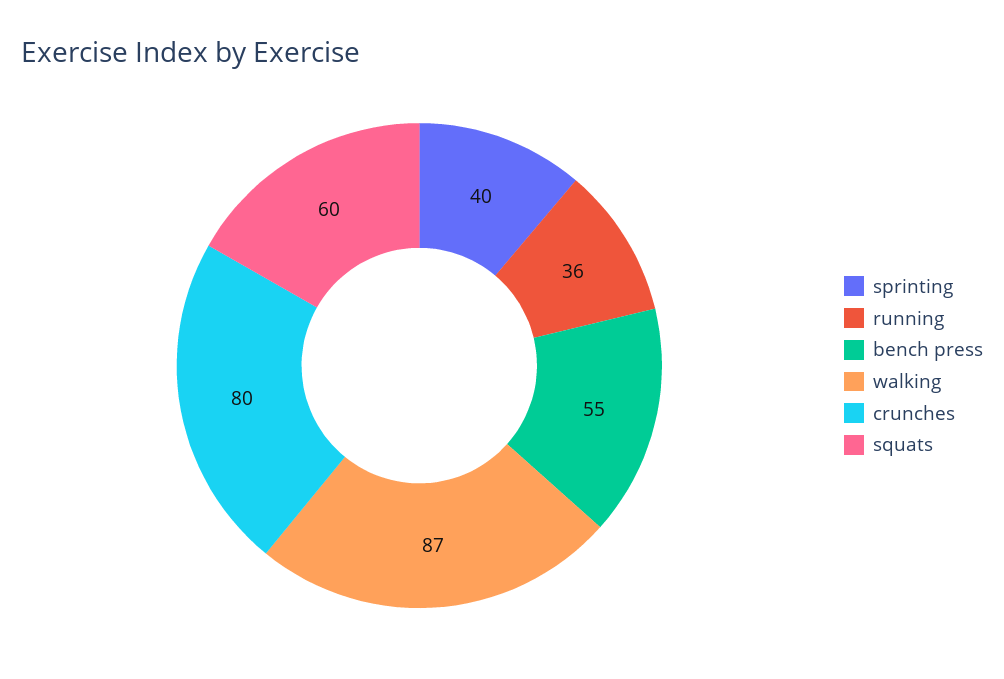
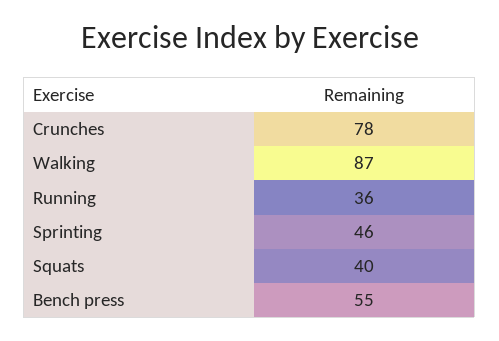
sprinting: 40 -> 46
crunches: 80 -> 78
squats: 60 -> 40

